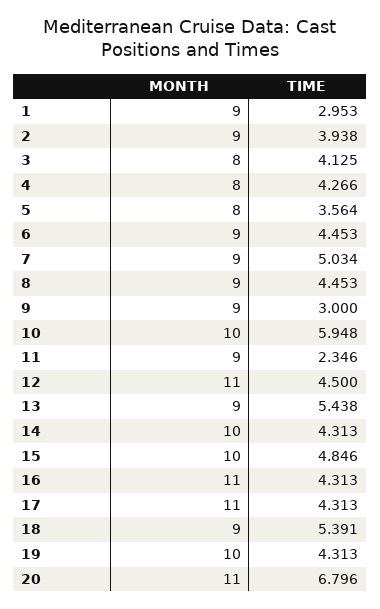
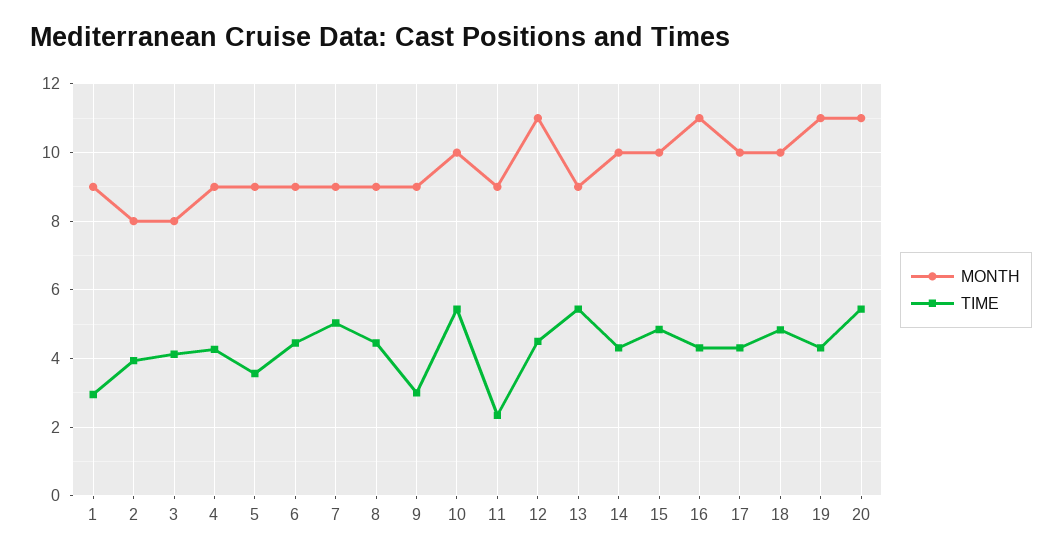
MONTH, 2: 9 -> 8
MONTH, 4: 8 -> 9
MONTH, 5: 8 -> 9
TIME, 10: 5.948 -> 5.4
MONTH, 17: 11 -> 10
MONTH, 18: 9 -> 10
TIME, 18: 5.391 -> 4.8
MONTH, 19: 10 -> 11
TIME, 20: 6.796 -> 5.4

